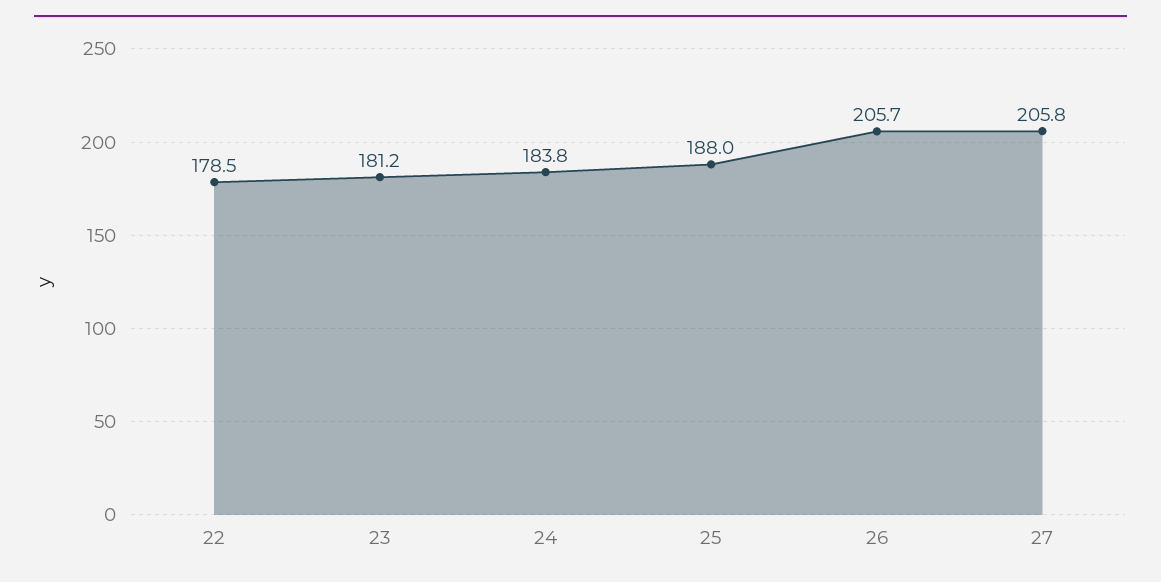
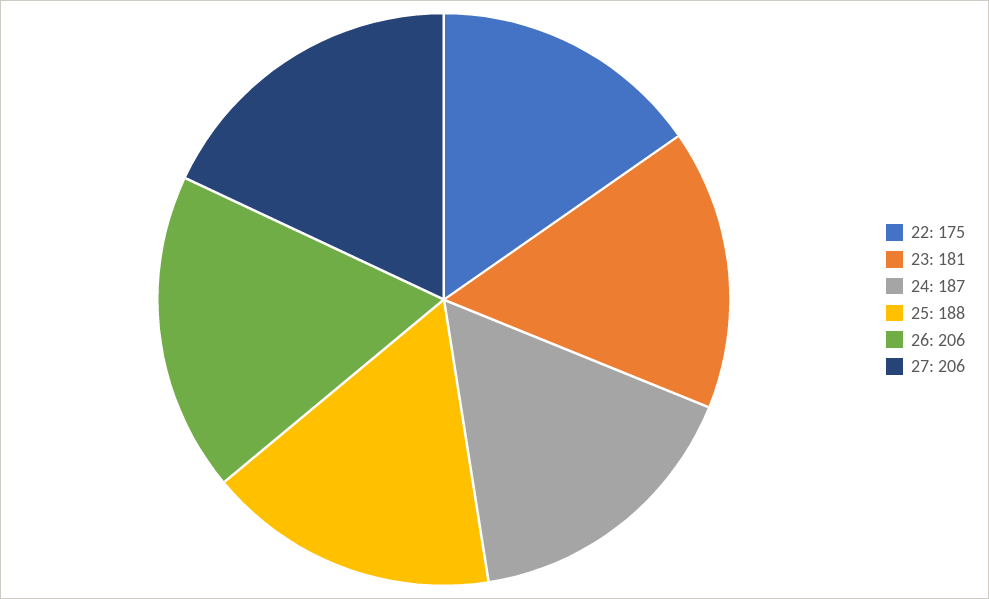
22: 178.5 -> 175
24: 183.8 -> 187

